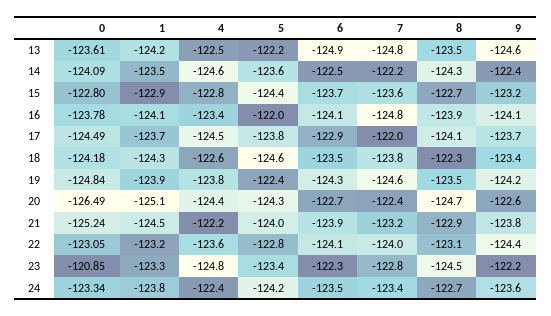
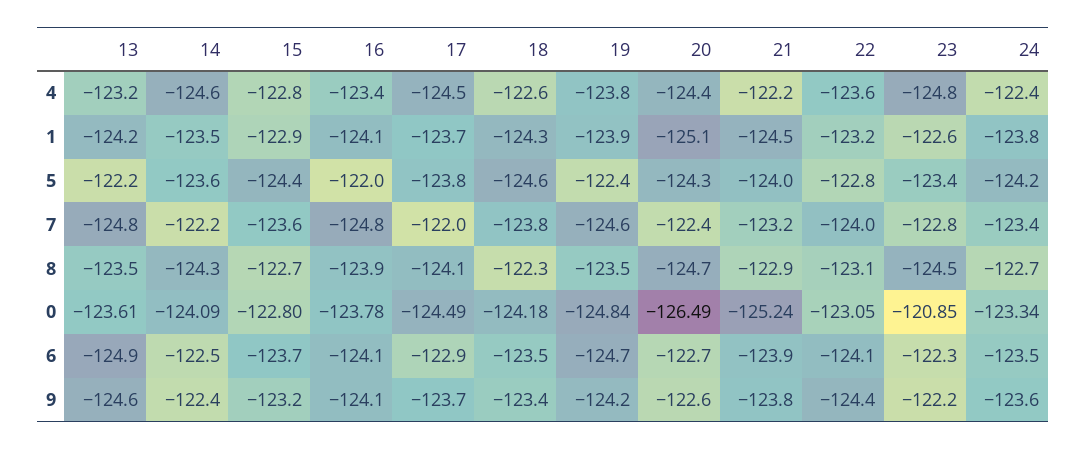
4, 13: -122.5 -> -123.2
6, 19: -124.3 -> -124.7
1, 23: -123.3 -> -122.6

